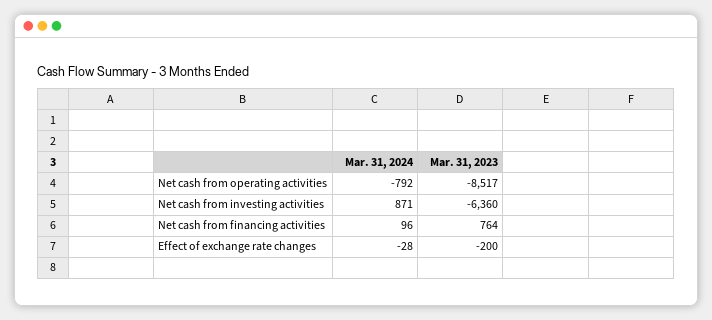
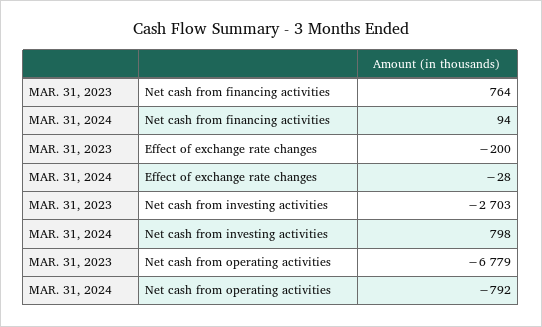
Mar. 31, 2023, Net cash from operating activities: -8517 -> -6779
Mar. 31, 2024, Net cash from investing activities: 871 -> 798
Mar. 31, 2023, Net cash from investing activities: -6360 -> -2703
Mar. 31, 2024, Net cash from financing activities: 96 -> 94

